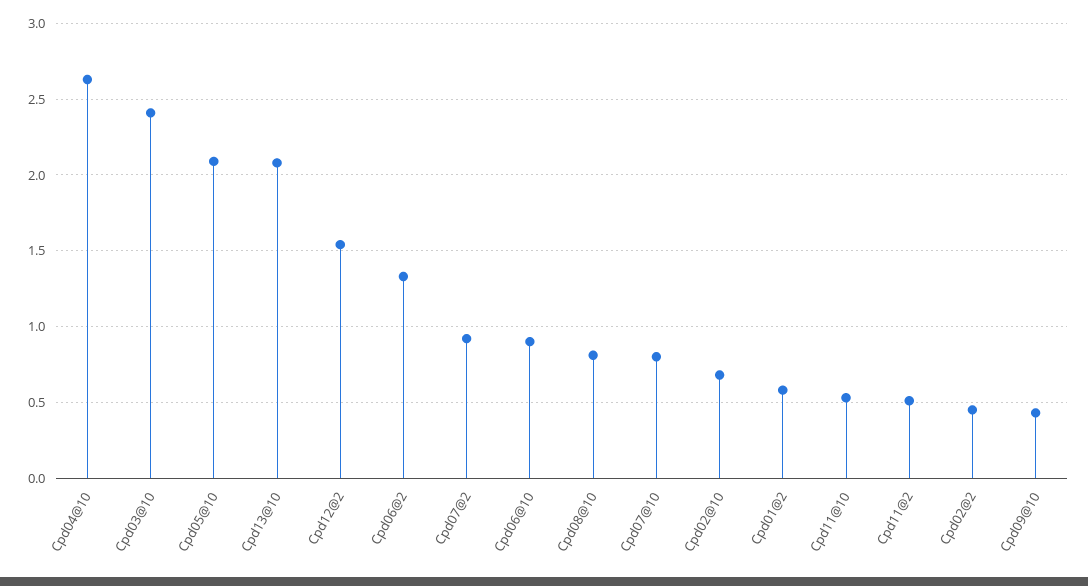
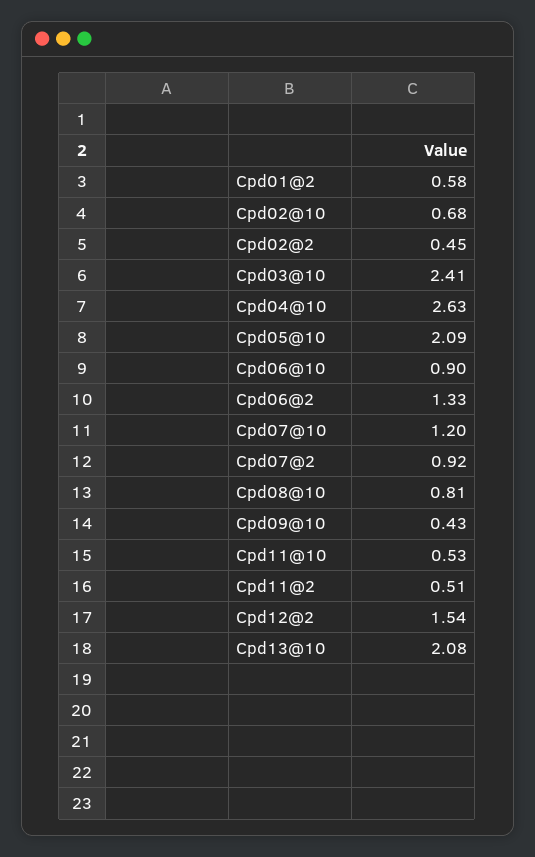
Cpd07@10: 0.8 -> 1.2

